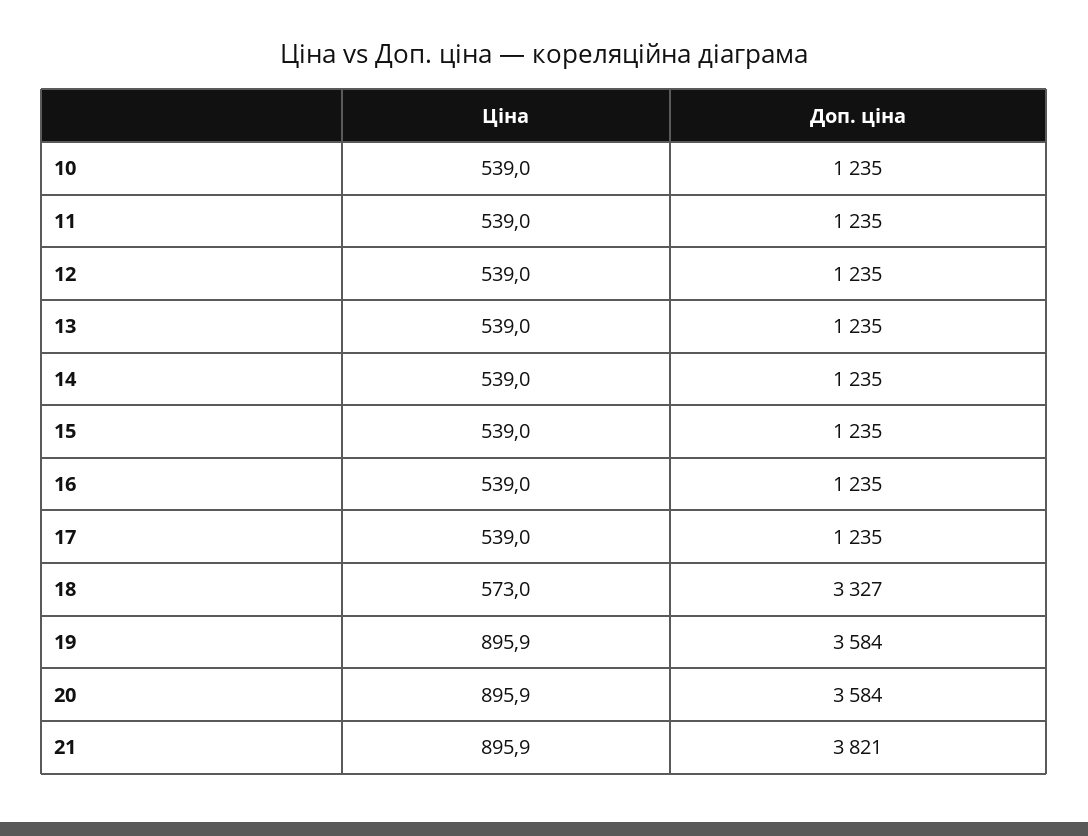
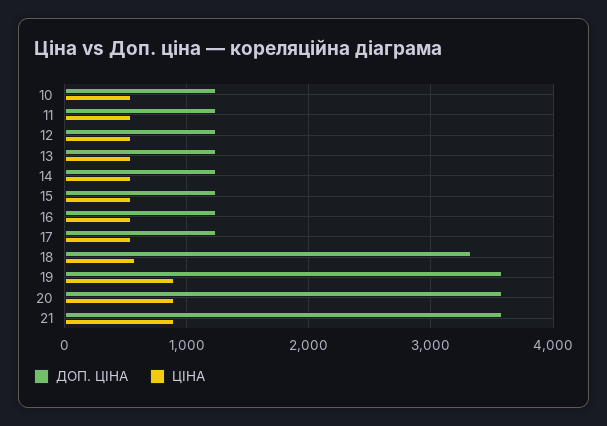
Доп. ціна, 21: 3821 -> 3600

